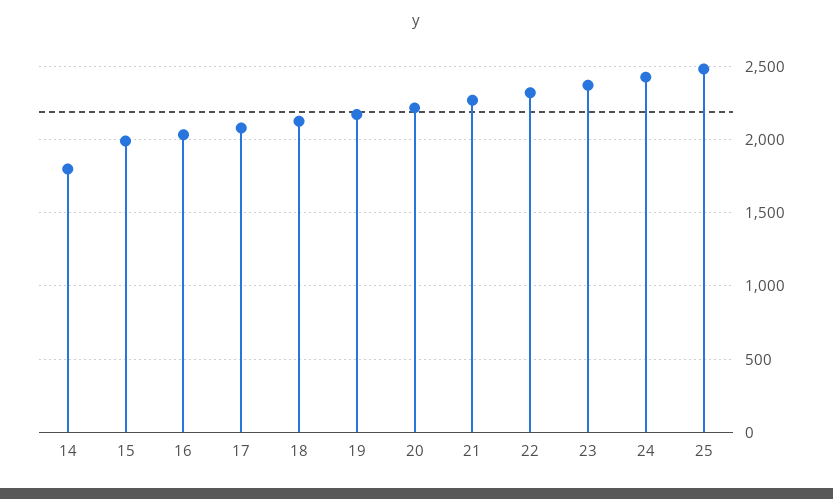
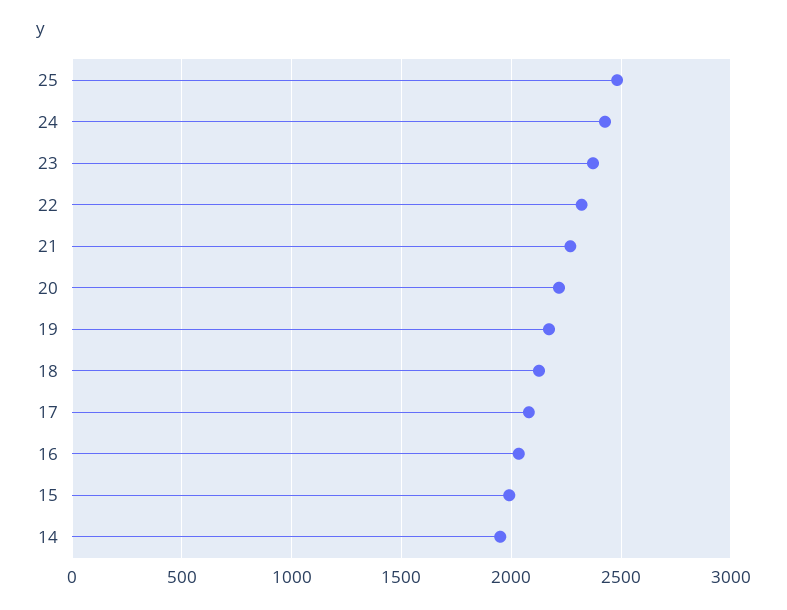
14: 1800 -> 1950

